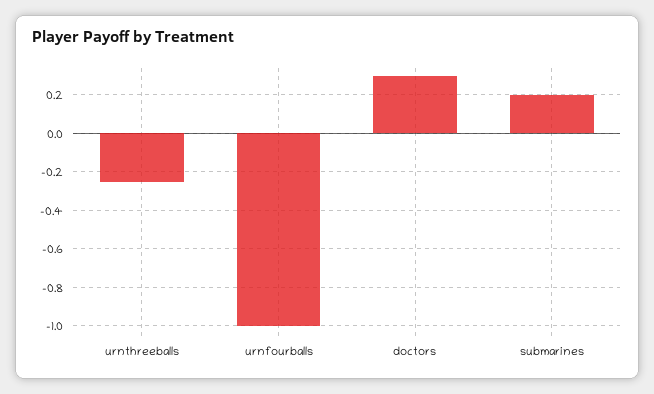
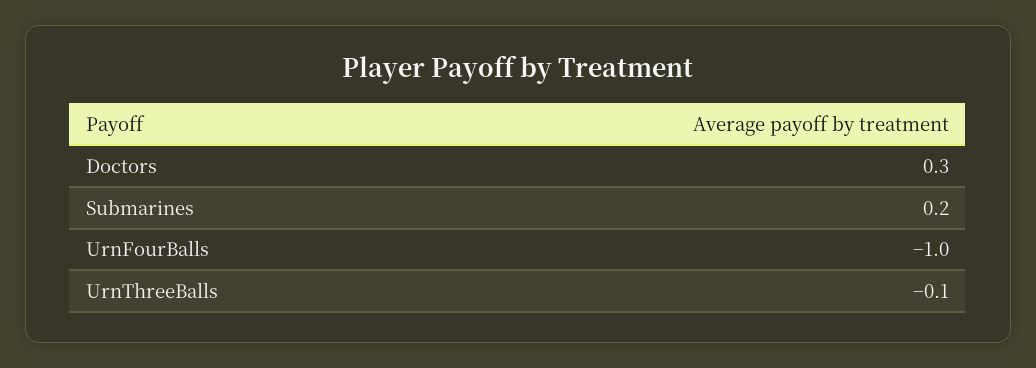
urnthreeballs: -0.25 -> -0.1

